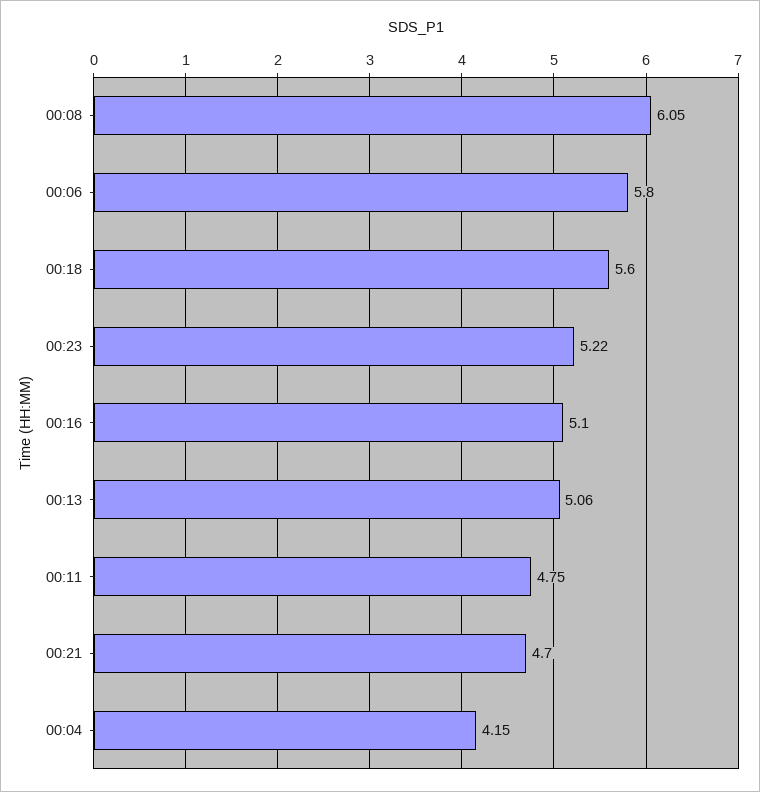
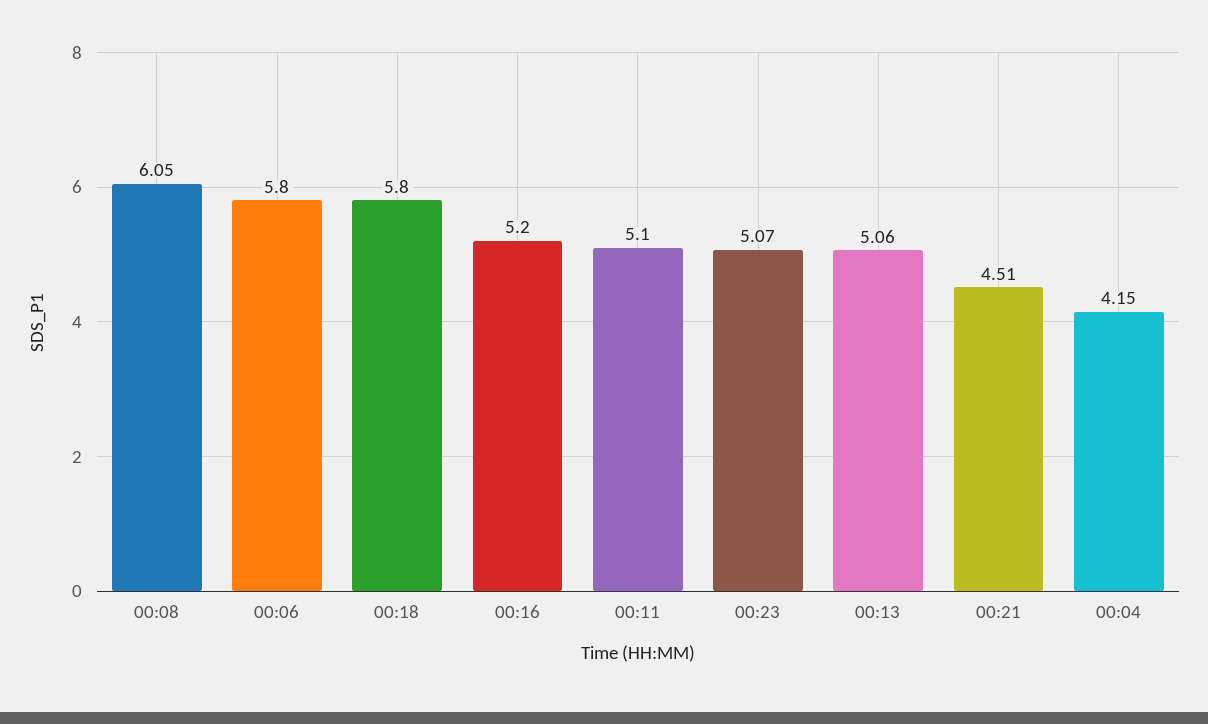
00:18: 5.6 -> 5.8
00:23: 5.22 -> 5.07
00:16: 5.1 -> 5.2
00:11: 4.75 -> 5.1
00:21: 4.7 -> 4.51

